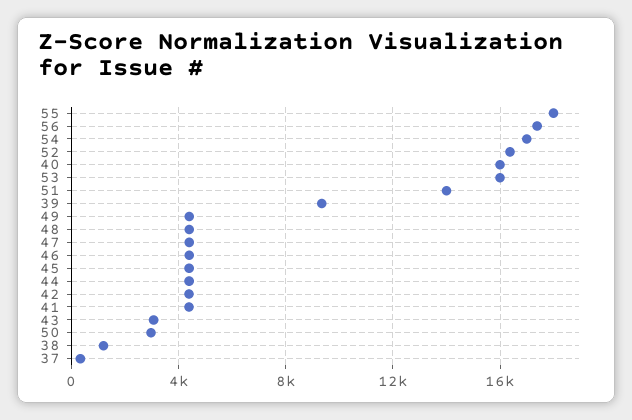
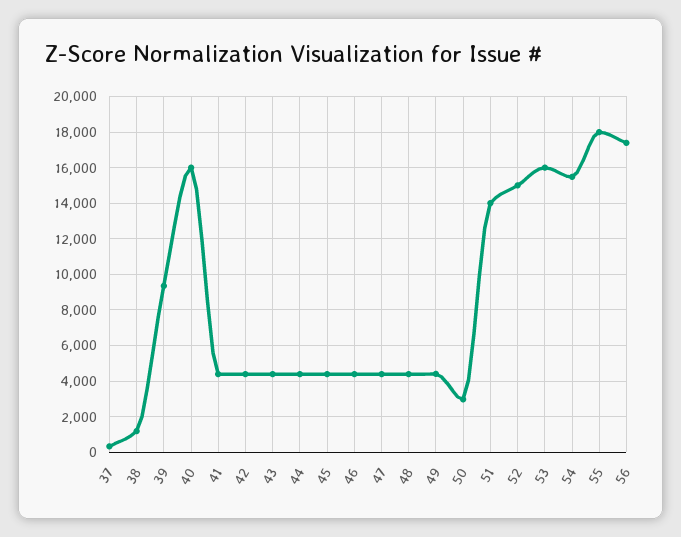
54: 17000 -> 15500
52: 16500 -> 15000
43: 3000 -> 4500

